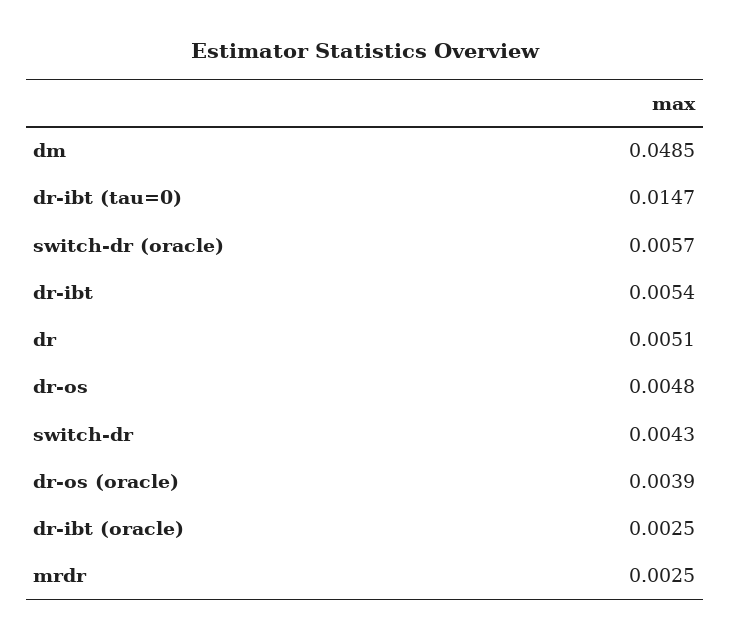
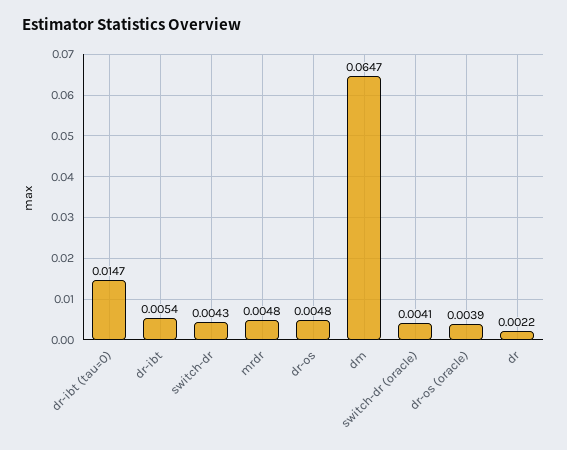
dm: 0.0485 -> 0.0647
switch-dr (oracle): 0.0057 -> 0.0041
dr: 0.0051 -> 0.0022
dr-ibt (oracle): 0.0025 -> none
mrdr: 0.0025 -> 0.0048

